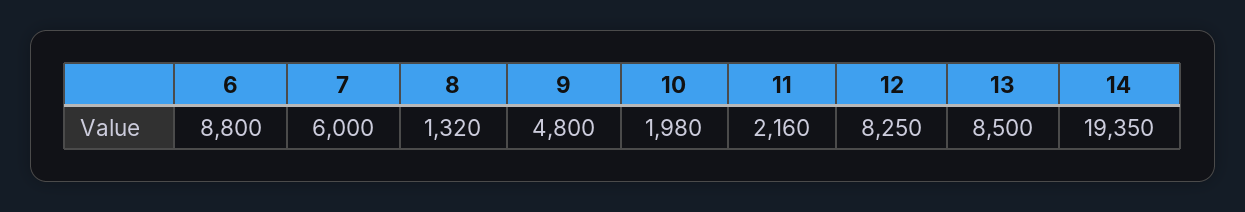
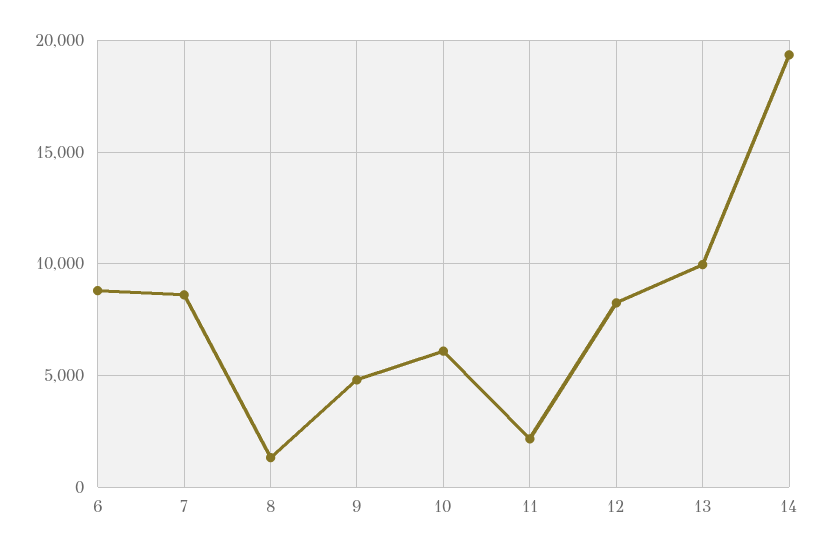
7: 6000 -> 8500
10: 1980 -> 6000
13: 8500 -> 10000

